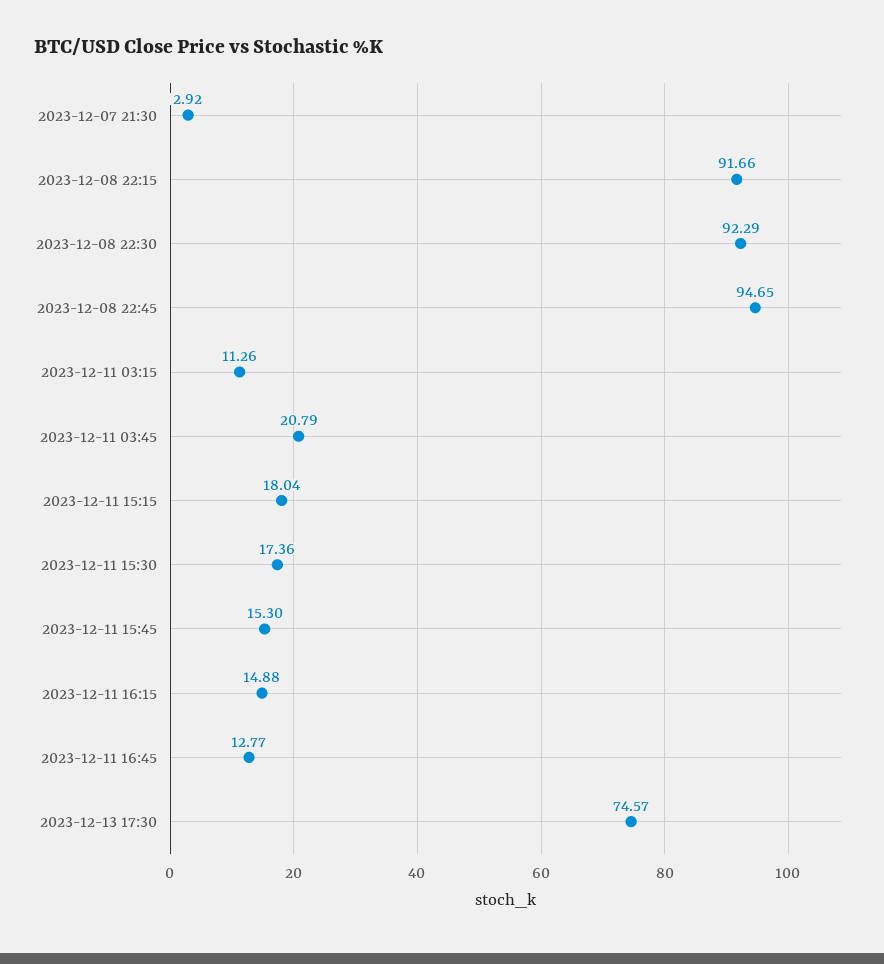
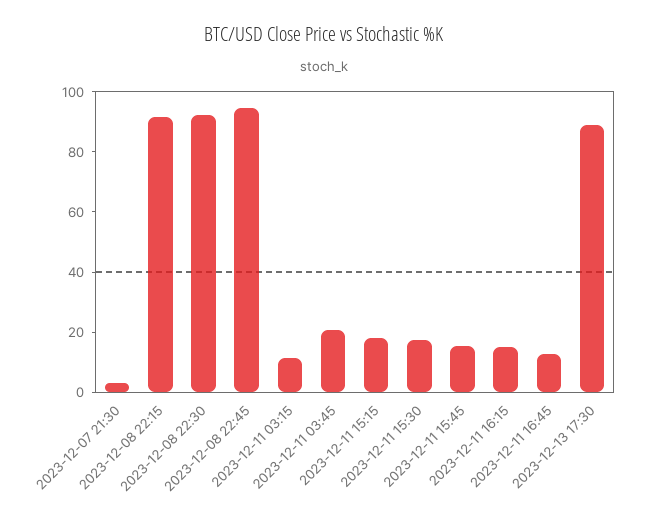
2023-12-13 17:30: 74.57 -> 90

